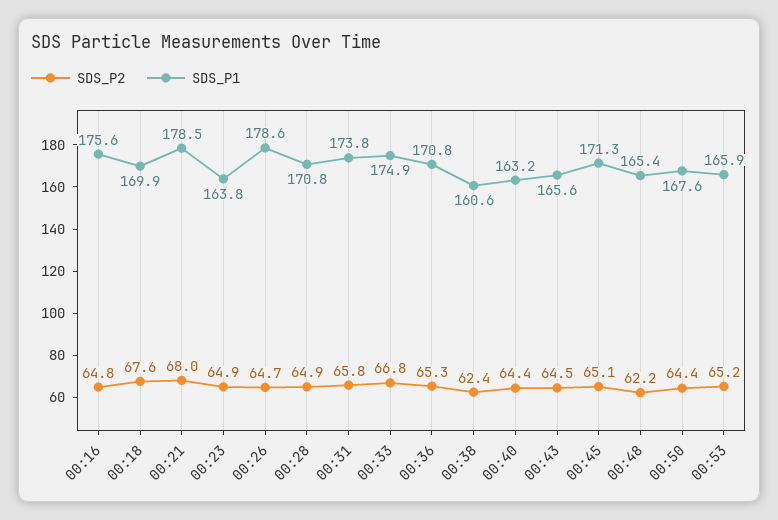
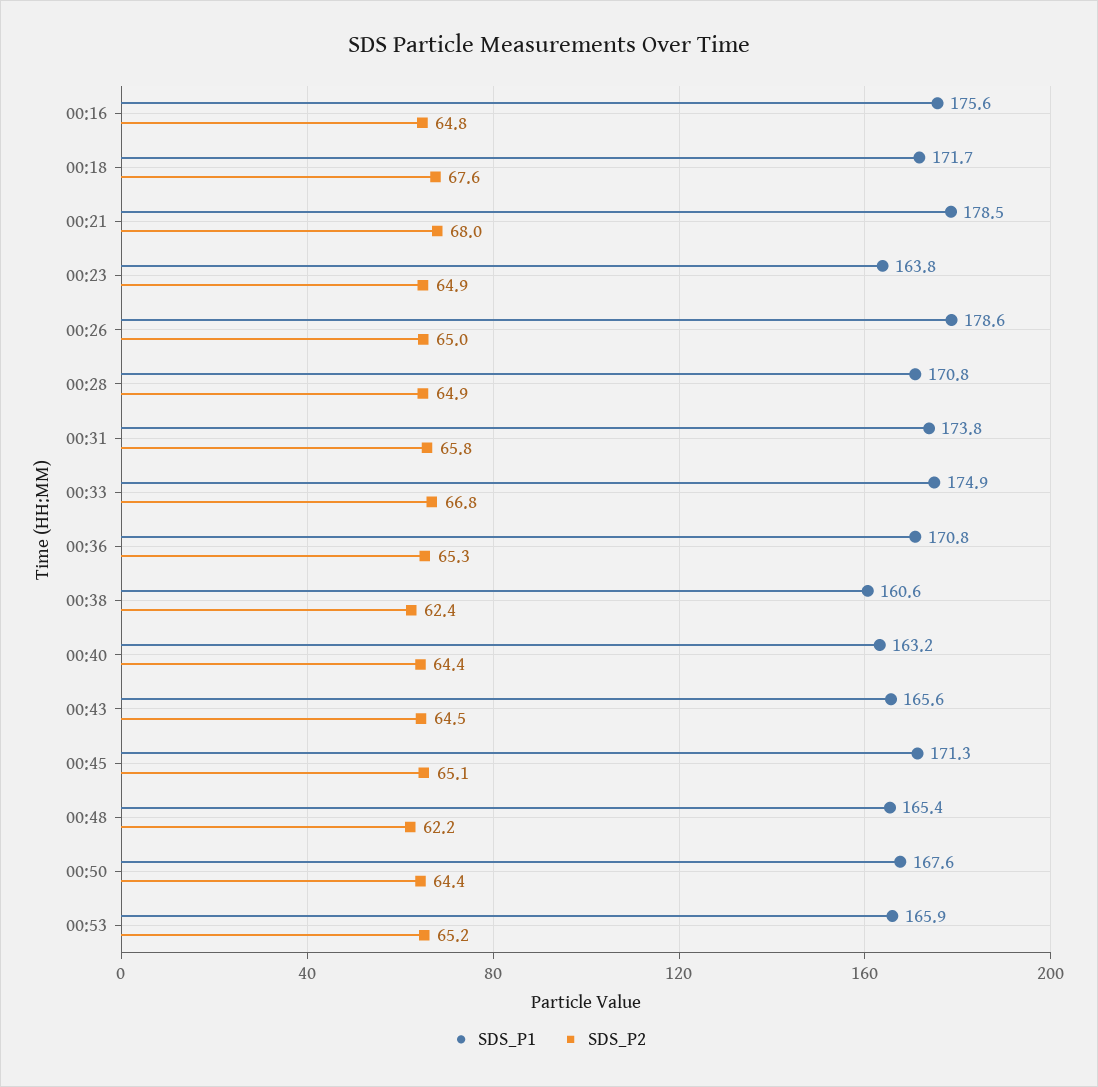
SDS_P1, 00:18: 169.9 -> 171.7
SDS_P2, 00:26: 64.7 -> 65

